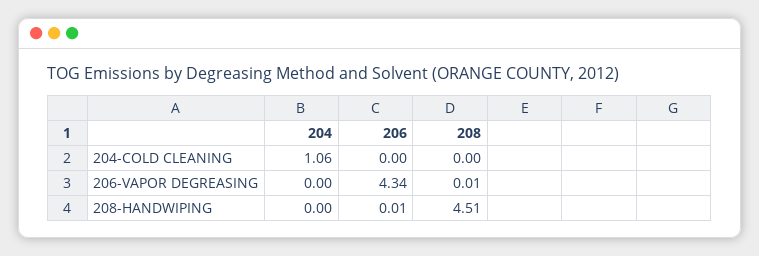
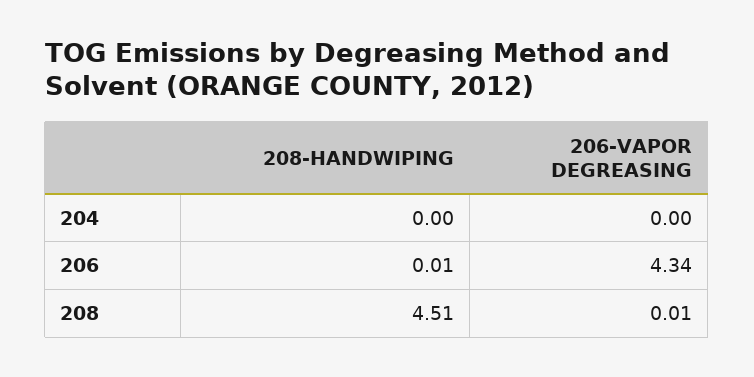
204, 204-COLD CLEANING: 1.06 -> none
206, 204-COLD CLEANING: 0 -> none
208, 204-COLD CLEANING: 0 -> none

